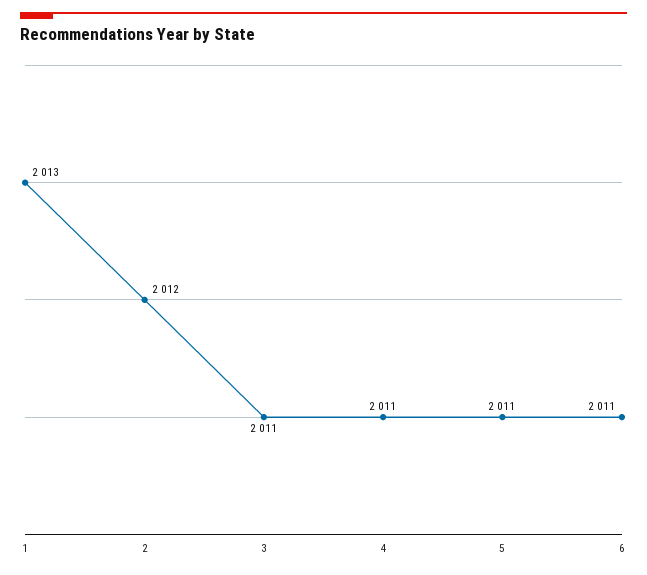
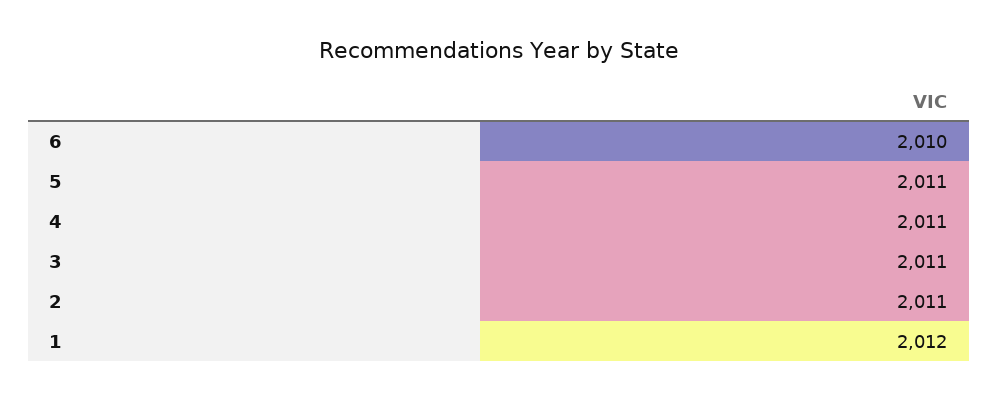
1: 2013 -> 2012
2: 2012 -> 2011
6: 2011 -> 2010

